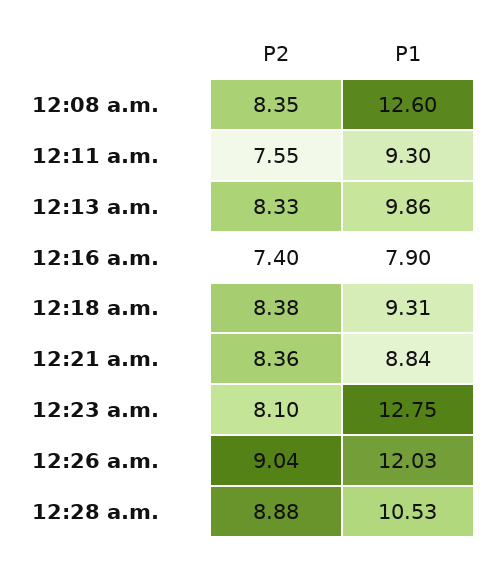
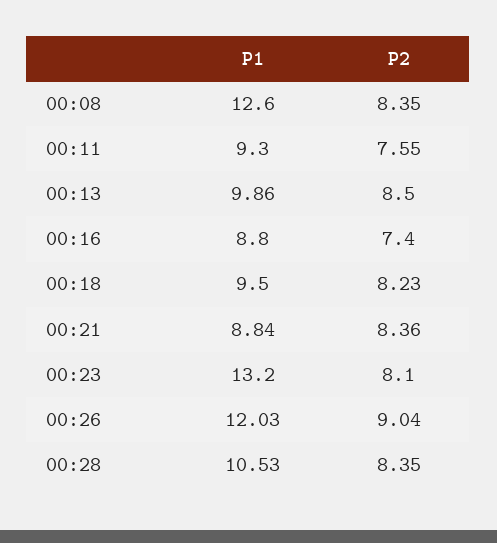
P2, 12:13 a.m.: 8.33 -> 8.5
P1, 12:16 a.m.: 7.9 -> 8.8
P2, 12:18 a.m.: 8.38 -> 8.23
P1, 12:18 a.m.: 9.31 -> 9.5
P1, 12:23 a.m.: 12.75 -> 13.2
P2, 12:28 a.m.: 8.88 -> 8.35

